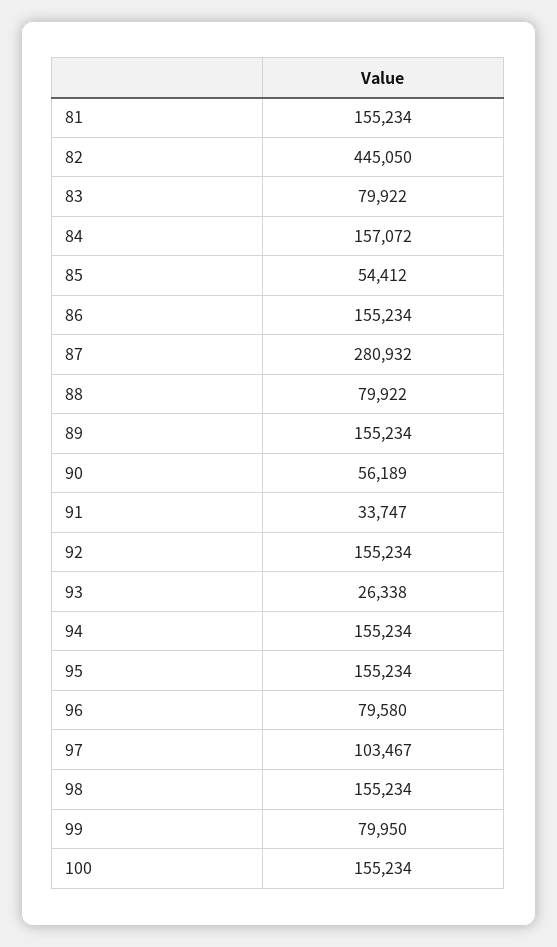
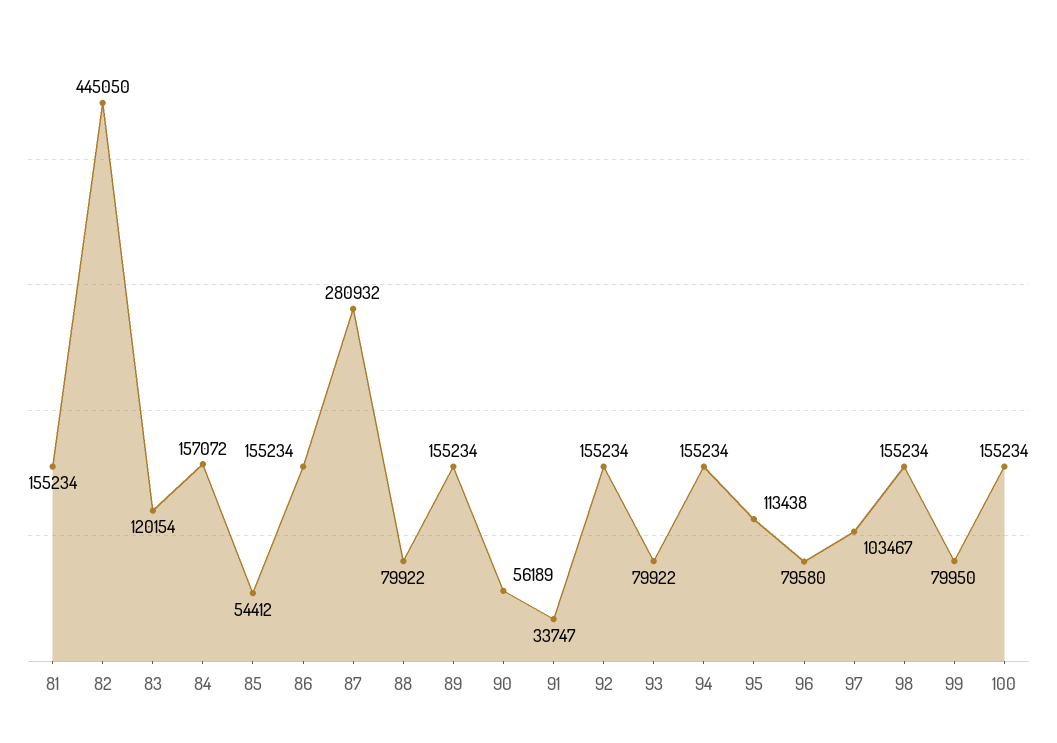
83: 79922 -> 120154
93: 26338 -> 79922
95: 155234 -> 113438

